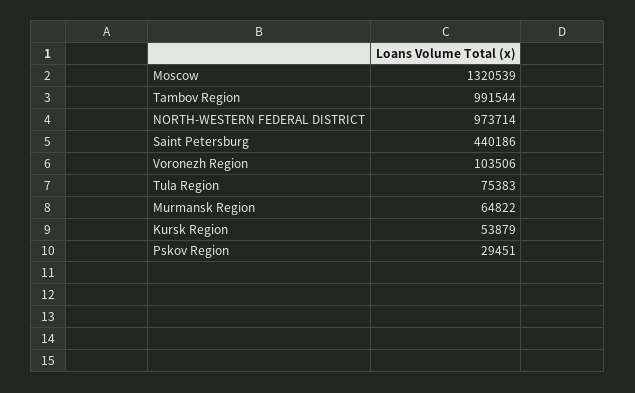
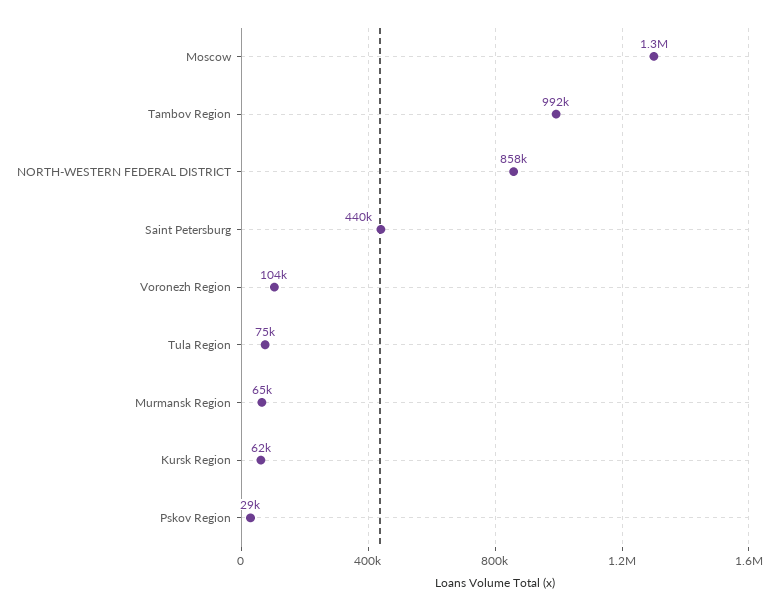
NORTH-WESTERN FEDERAL DISTRICT: 973714 -> 858000
Kursk Region: 53879 -> 62000

